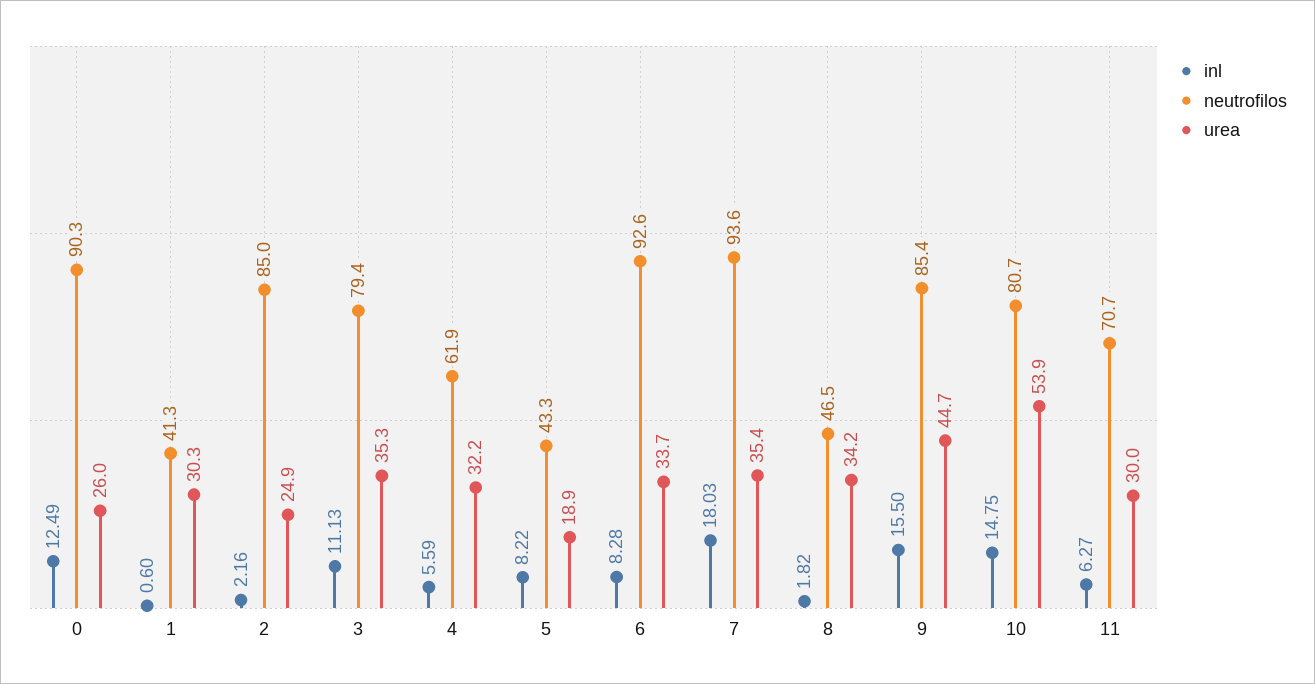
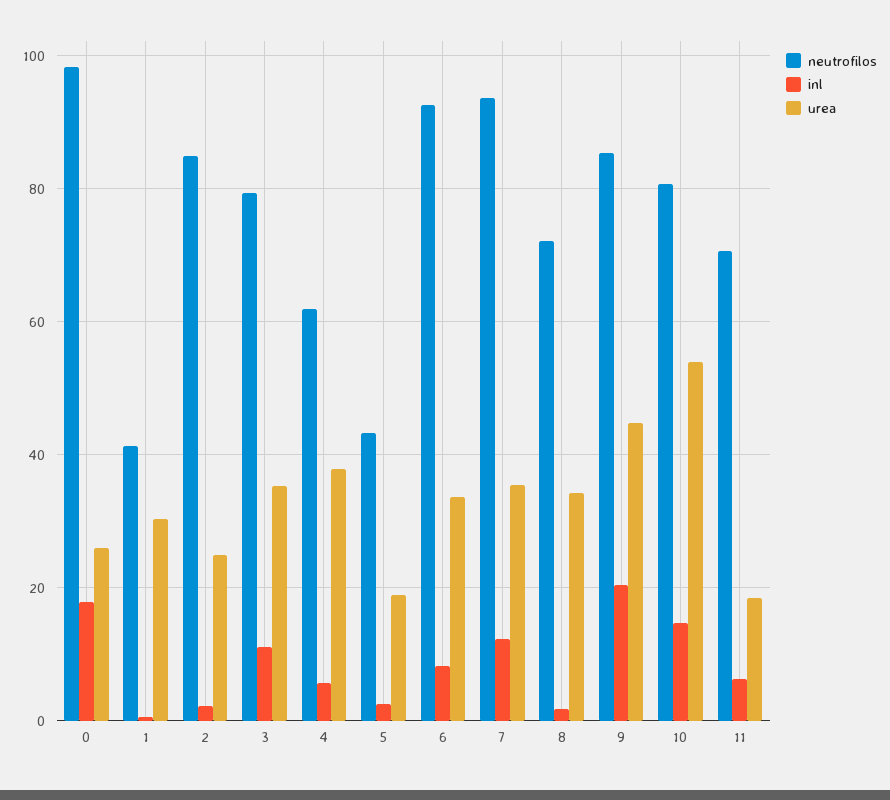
inl, 0: 12.49 -> 18
neutrofilos, 0: 90.3 -> 98
urea, 4: 32.2 -> 38
inl, 5: 8.22 -> 2
inl, 7: 18.03 -> 12
neutrofilos, 8: 46.5 -> 72
inl, 9: 15.5 -> 20
urea, 11: 30 -> 18

